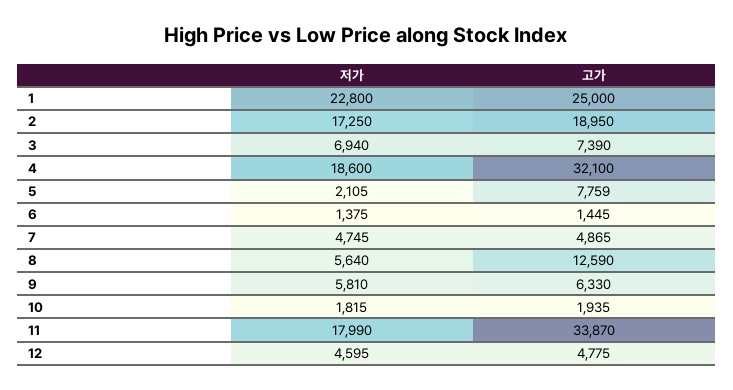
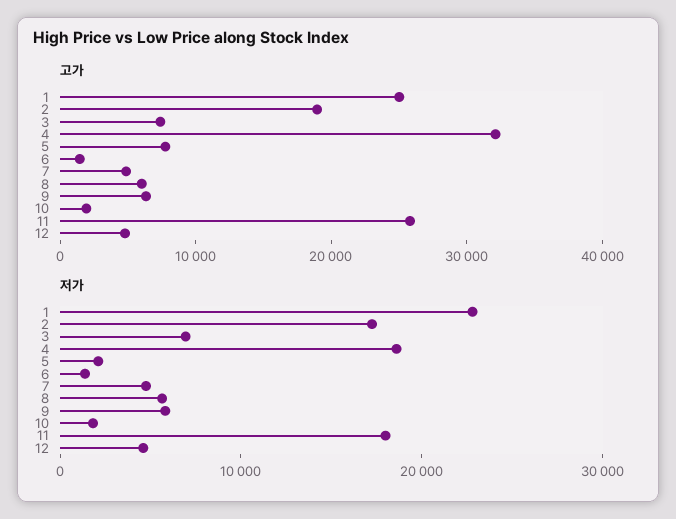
고가, 8: 12590 -> 6000
고가, 11: 33870 -> 26000

